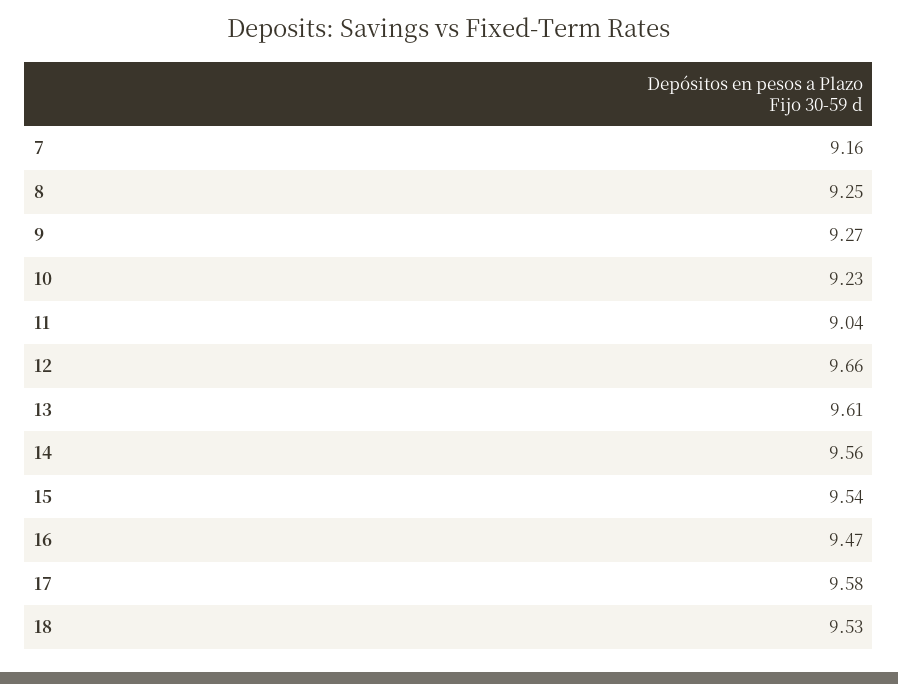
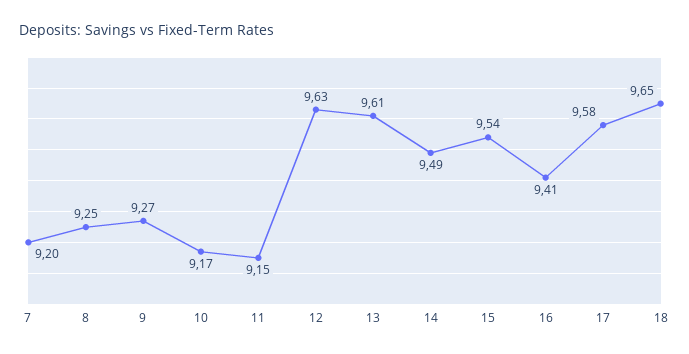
7: 9.16 -> 9.2
10: 9.23 -> 9.17
11: 9.04 -> 9.15
12: 9.66 -> 9.63
14: 9.56 -> 9.49
16: 9.47 -> 9.41
18: 9.53 -> 9.65

